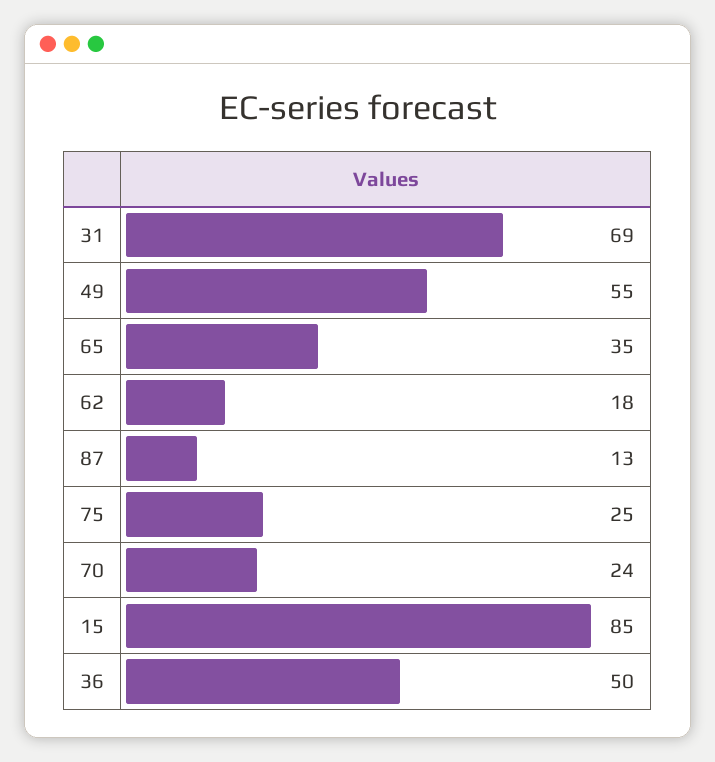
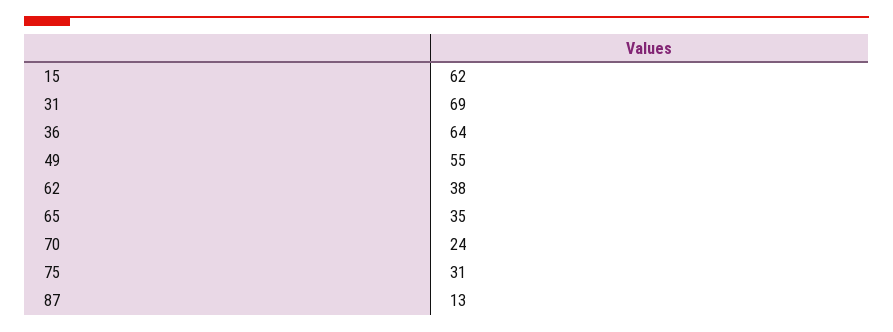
62: 18 -> 38
75: 25 -> 31
15: 85 -> 62
36: 50 -> 64

